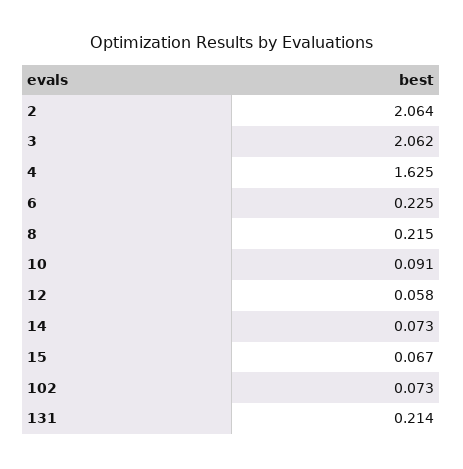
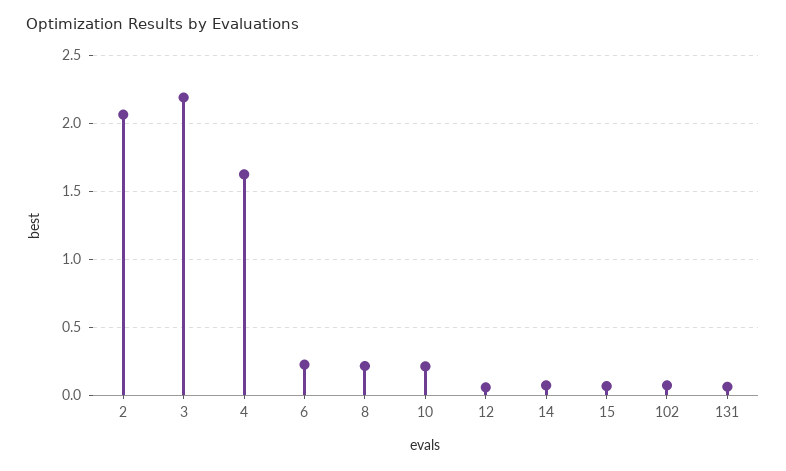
3: 2.062 -> 2.2
10: 0.091 -> 0.2
131: 0.214 -> 0.05

